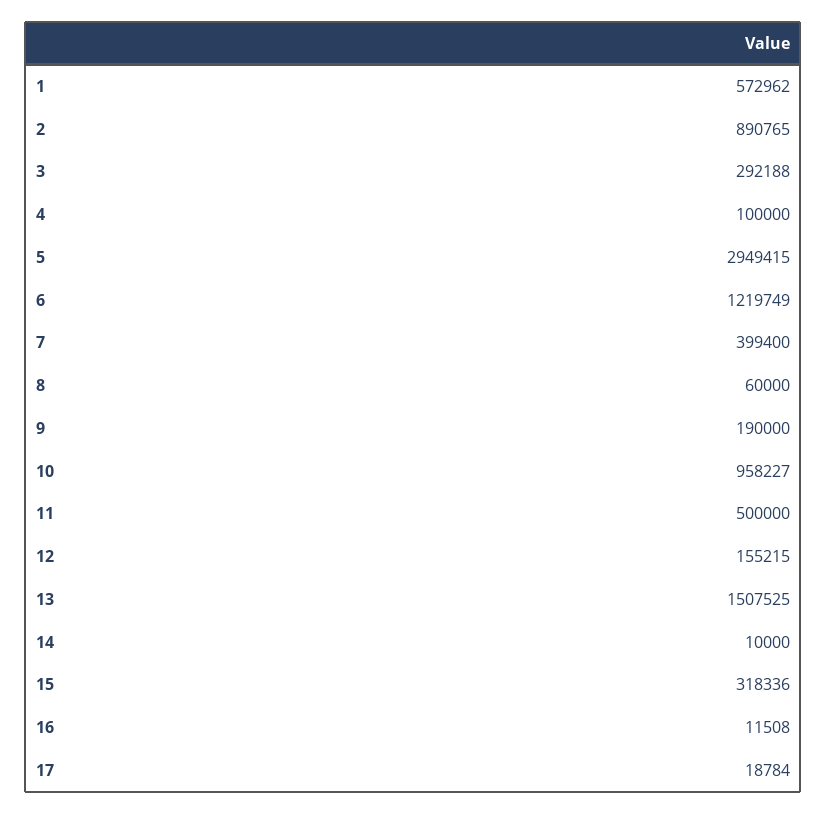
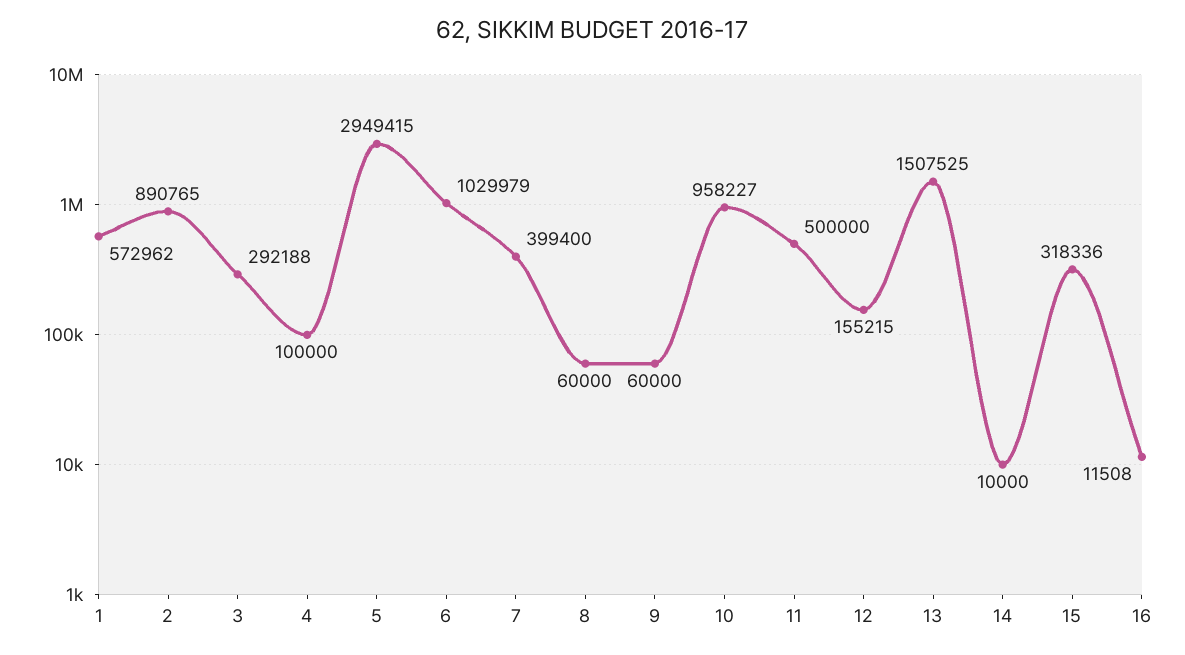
6: 1219749 -> 1029979
9: 190000 -> 60000
17: 18784 -> none

